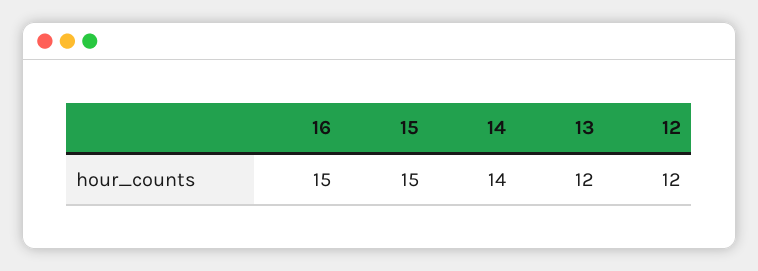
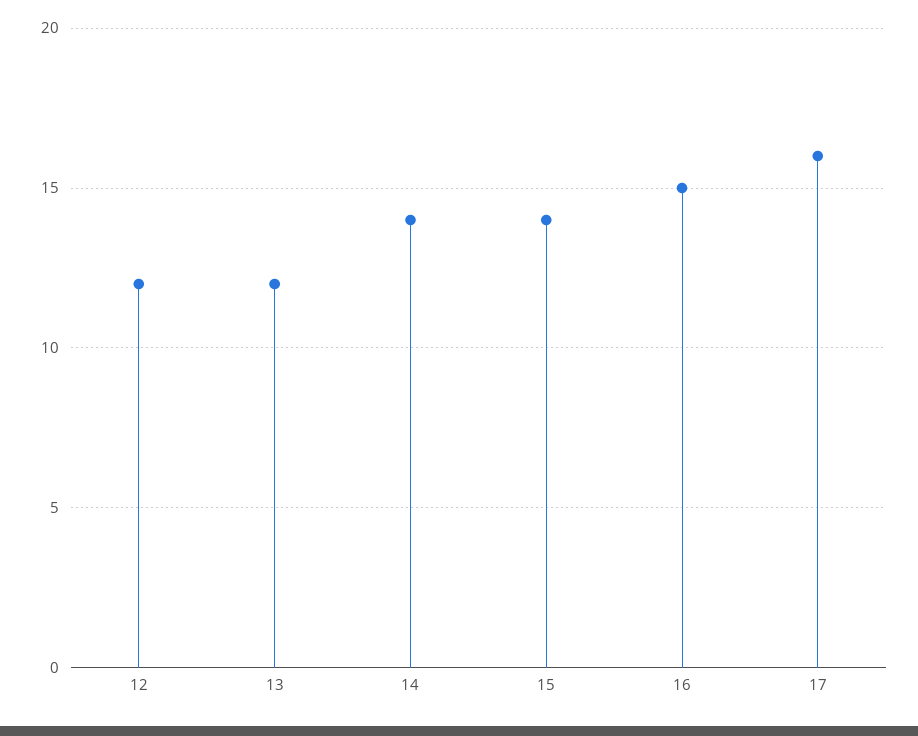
15: 15 -> 14
17: none -> 16

